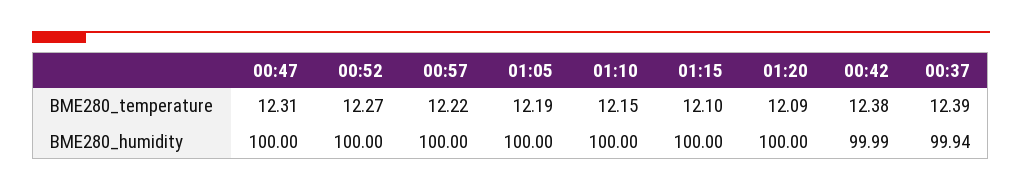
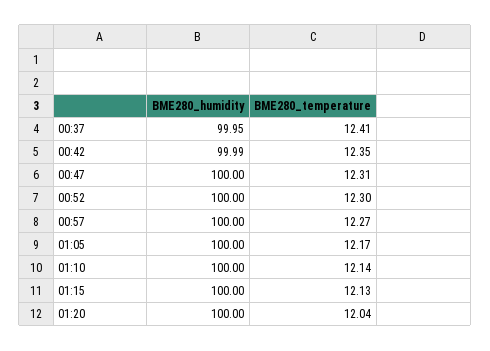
00:52, BME280_temperature: 12.27 -> 12.3
00:57, BME280_temperature: 12.22 -> 12.27
01:05, BME280_temperature: 12.19 -> 12.17
01:10, BME280_temperature: 12.15 -> 12.14
01:15, BME280_temperature: 12.1 -> 12.13
01:20, BME280_temperature: 12.09 -> 12.04
00:42, BME280_temperature: 12.38 -> 12.35
00:37, BME280_temperature: 12.39 -> 12.41
00:37, BME280_humidity: 99.94 -> 99.95

